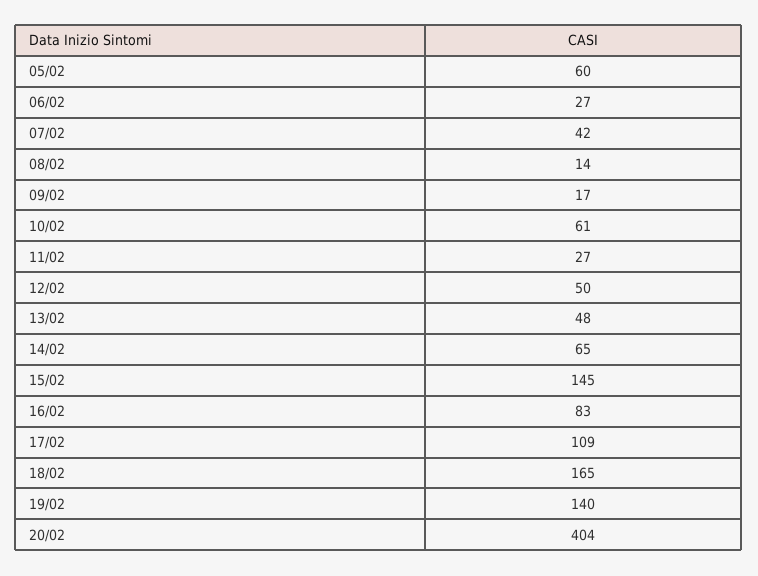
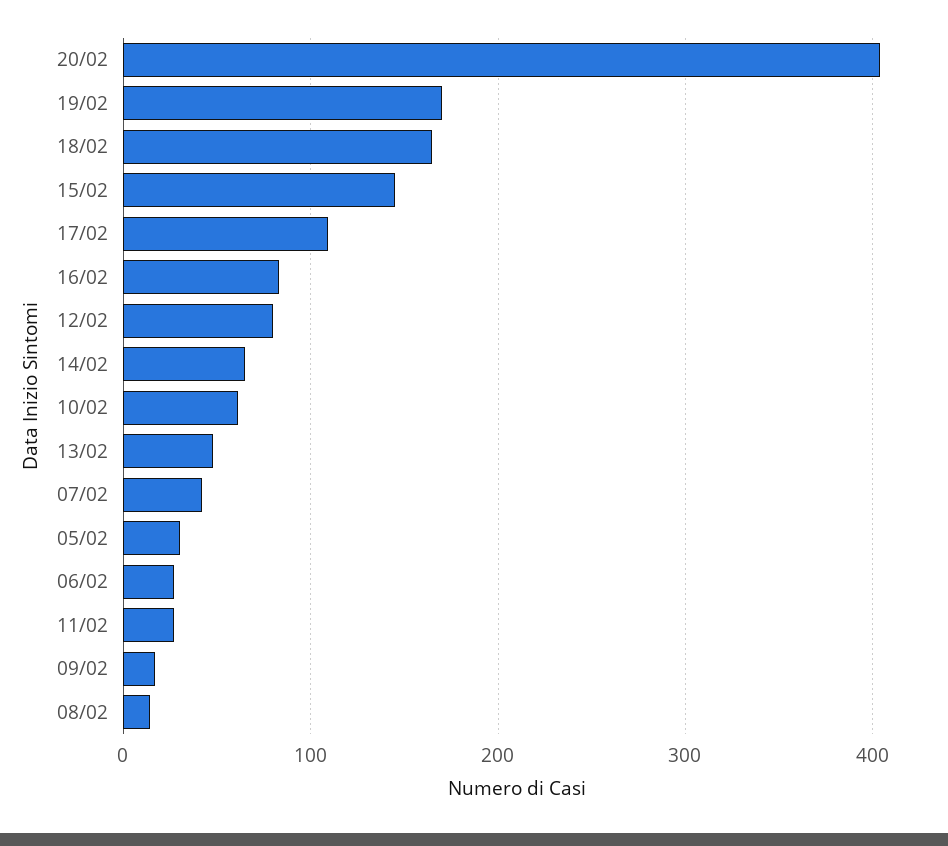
05/02: 60 -> 30
12/02: 50 -> 80
19/02: 140 -> 170

